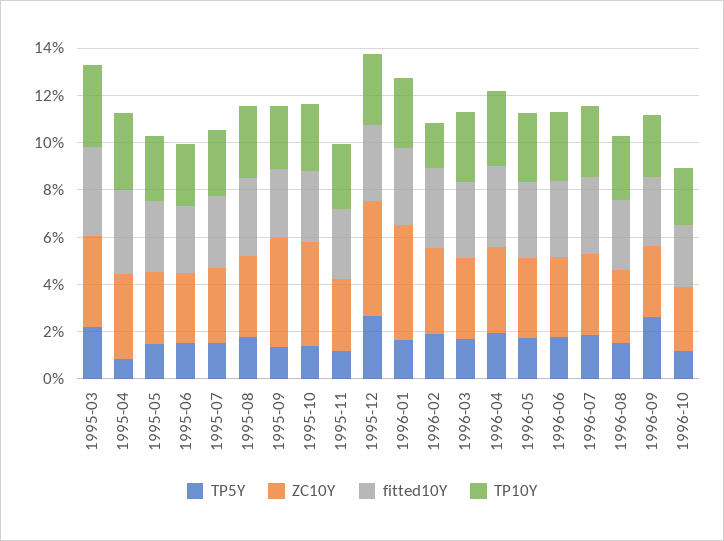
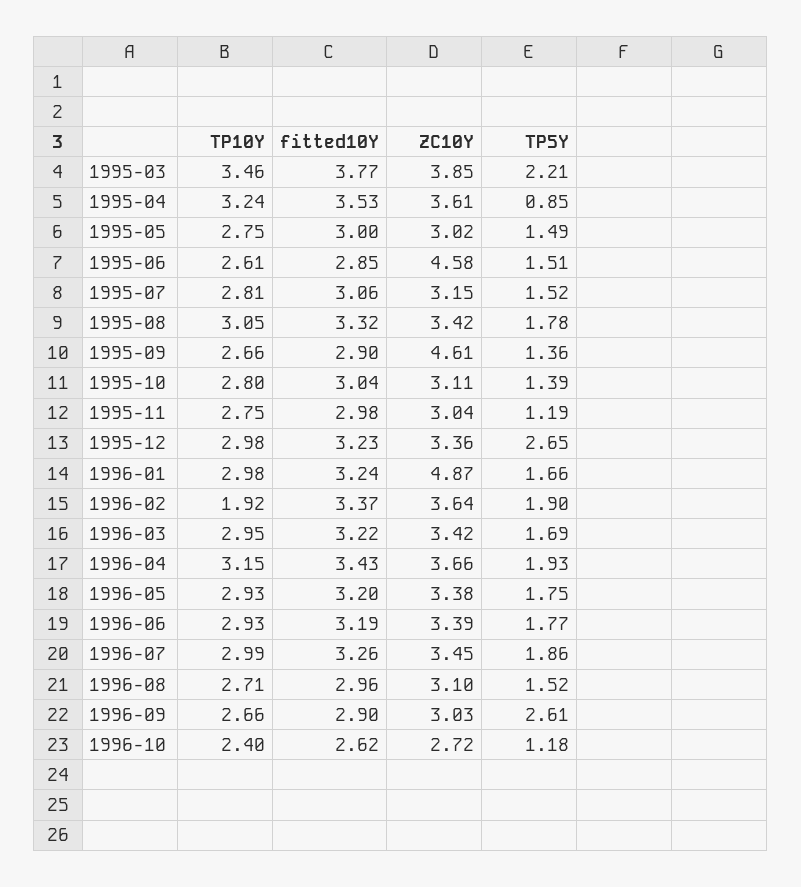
ZC10Y, 1995-06: 3 -> 4.58
ZC10Y, 1995-10: 4.5 -> 3.11
ZC10Y, 1995-12: 5 -> 3.36

